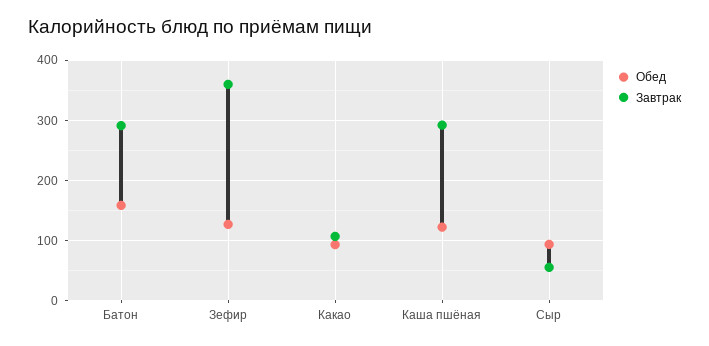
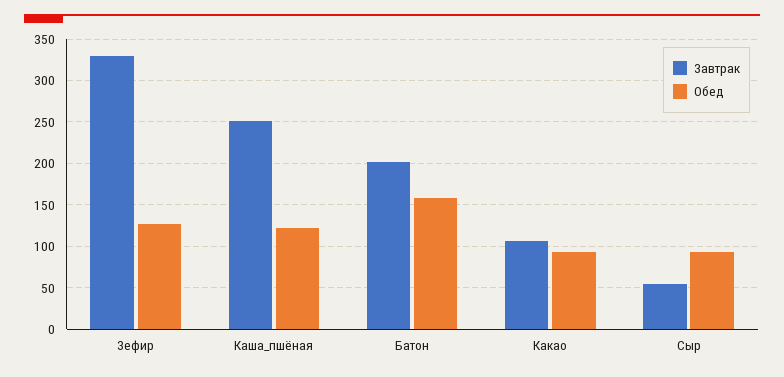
Завтрак, Батон: 290 -> 200
Завтрак, Зефир: 360 -> 330
Завтрак, Каша пшёная: 290 -> 250

